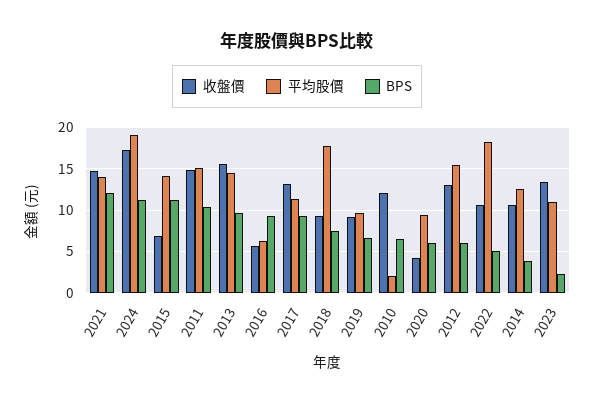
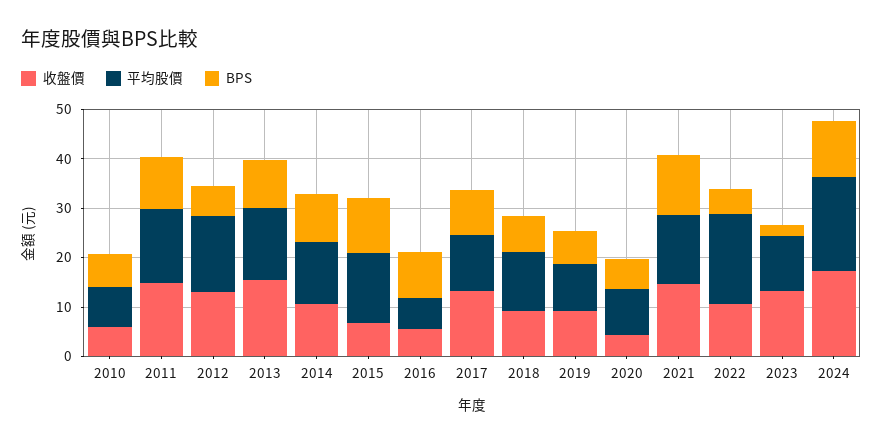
平均股價, 2018: 18 -> 12
收盤價, 2010: 12 -> 6
平均股價, 2010: 2 -> 8
BPS, 2014: 4 -> 10

